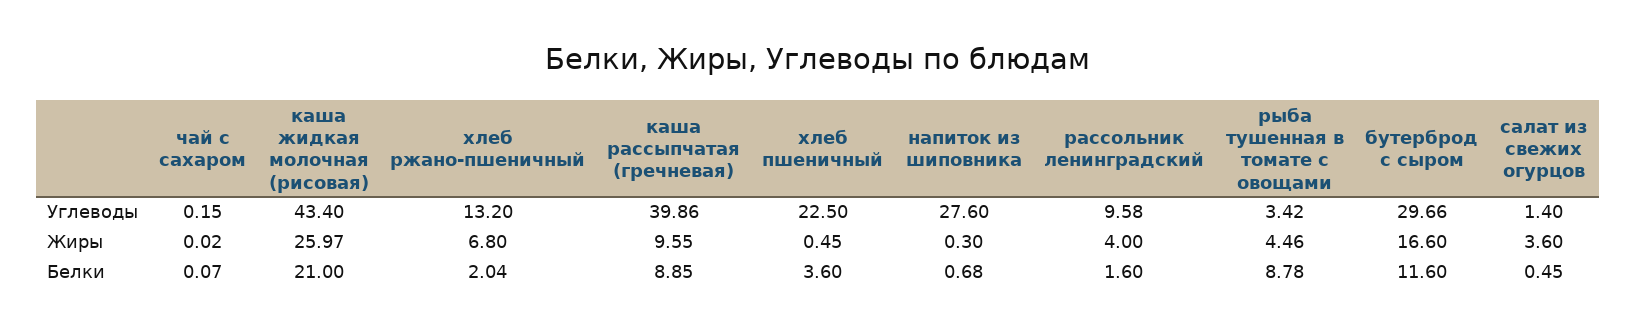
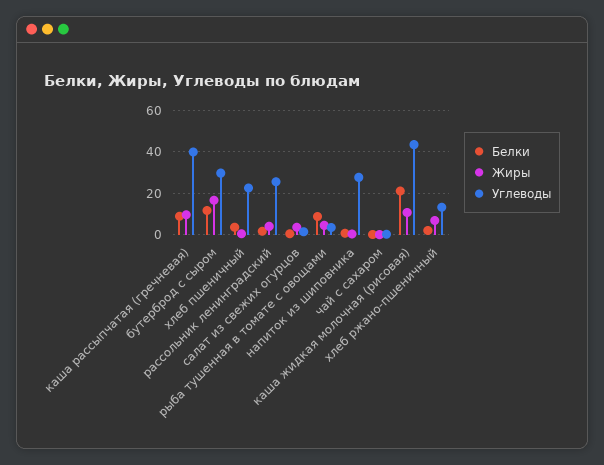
Углеводы, рассольник ленинградский: 9.58 -> 25
Жиры, каша жидкая молочная (рисовая): 25.97 -> 10

